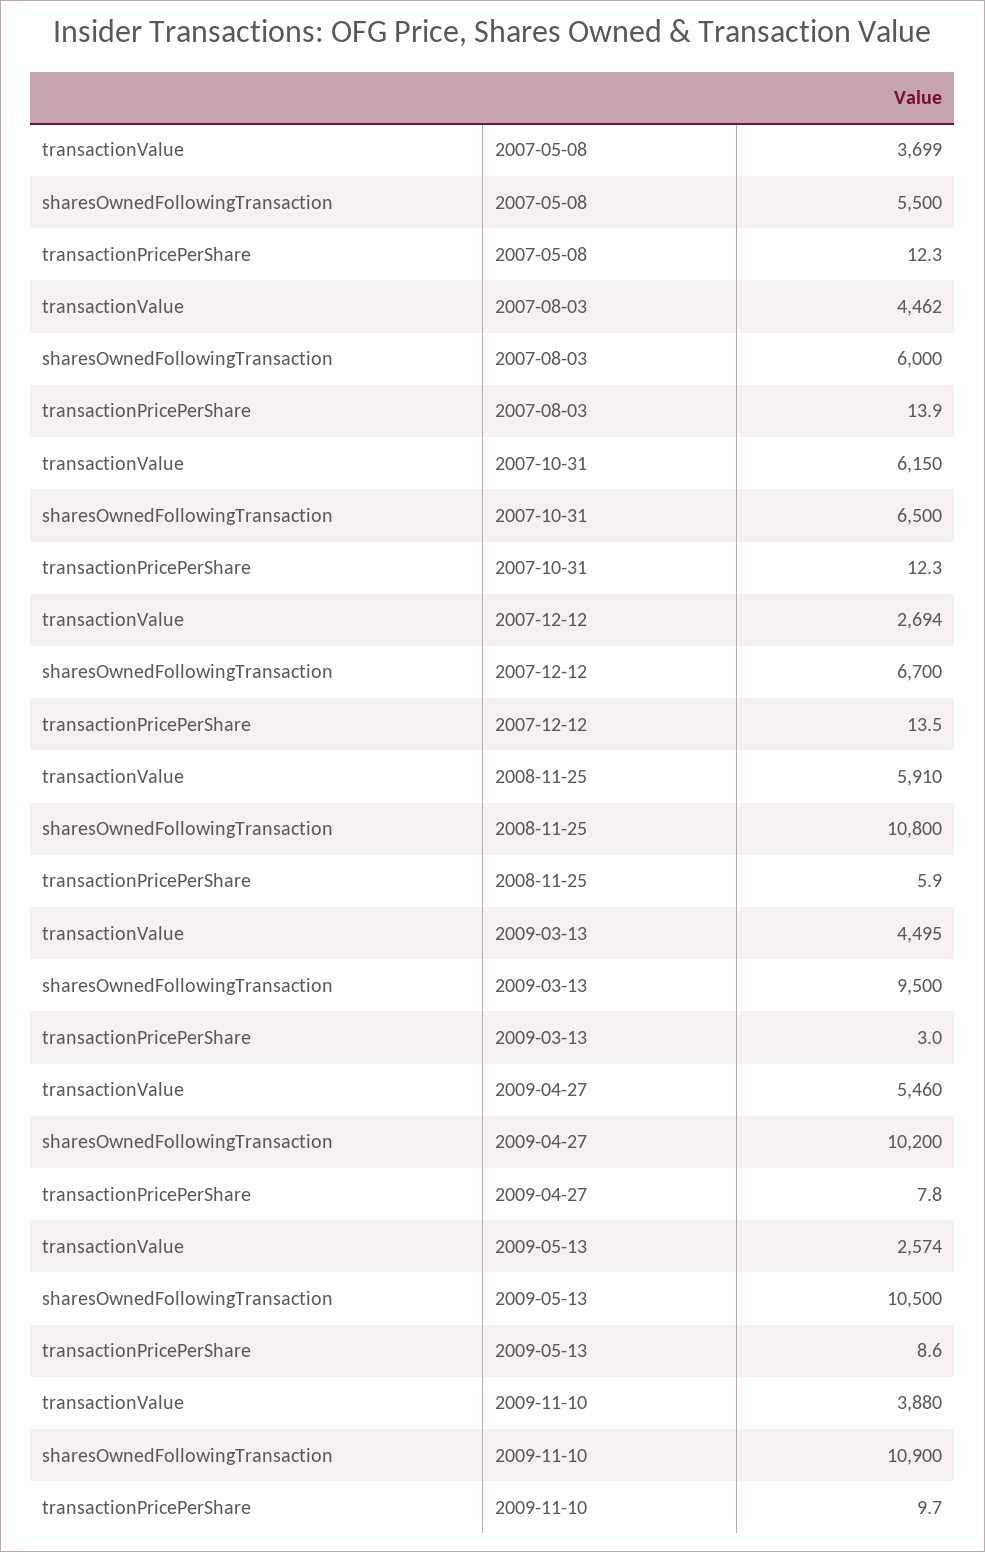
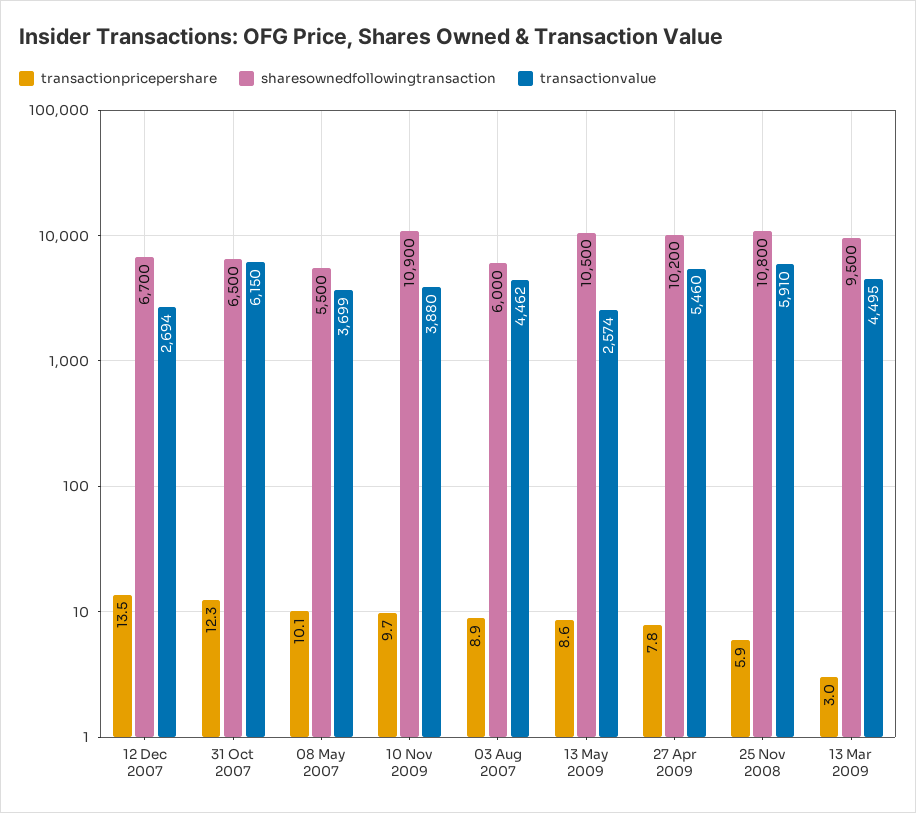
transactionPricePerShare, 2007-05-08: 12.3 -> 10.1
transactionPricePerShare, 2007-08-03: 13.9 -> 8.9

